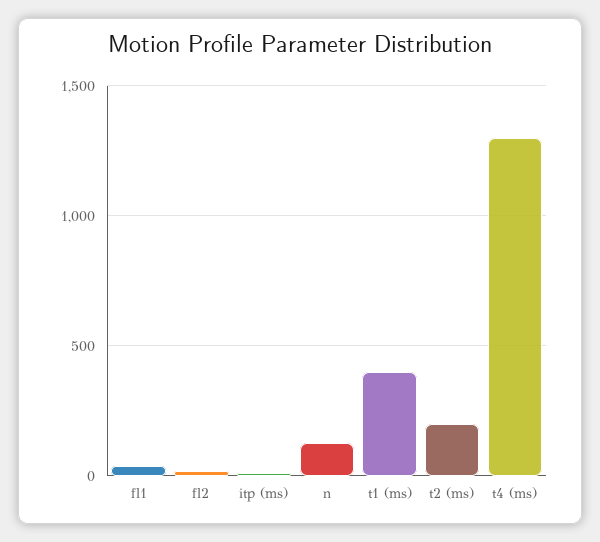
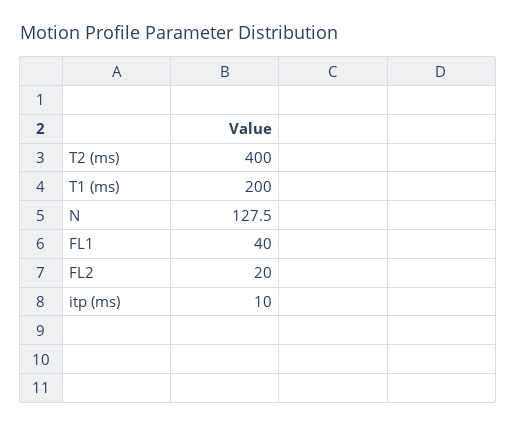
t1 (ms): 400 -> 200
t2 (ms): 200 -> 400
t4 (ms): 1300 -> none

